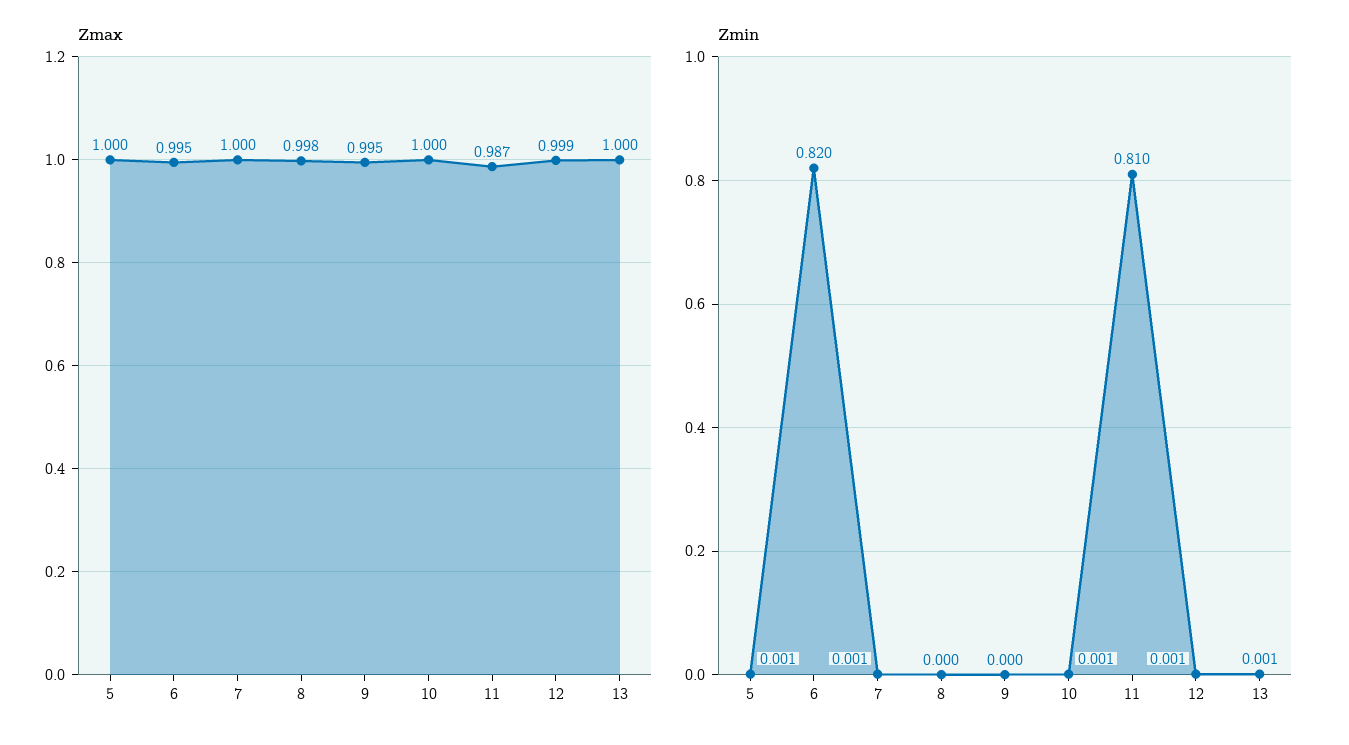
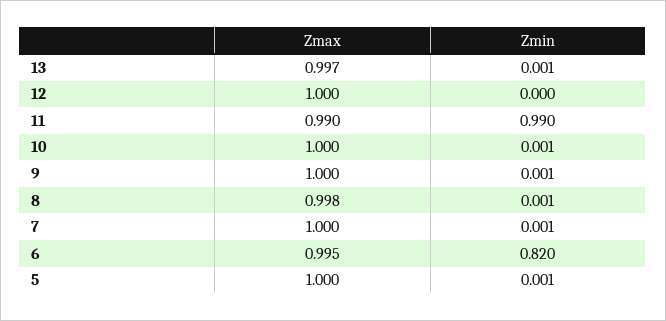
Zmax, 9: 0.995 -> 1
Zmax, 11: 0.987 -> 0.99
Zmax, 12: 0.999 -> 1
Zmax, 13: 1 -> 0.997
Zmin, 8: 0 -> 0.001
Zmin, 9: 0 -> 0.001
Zmin, 11: 0.81 -> 0.99
Zmin, 12: 0.001 -> 0

